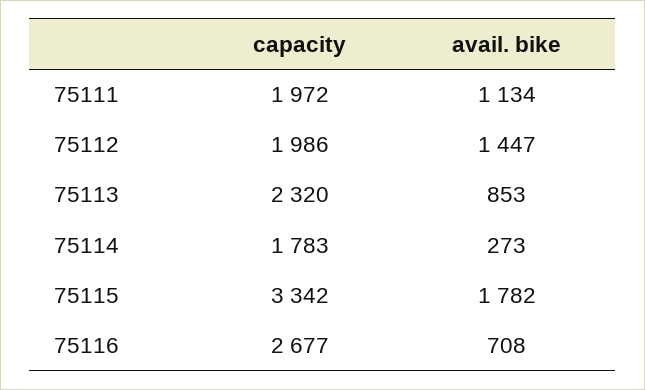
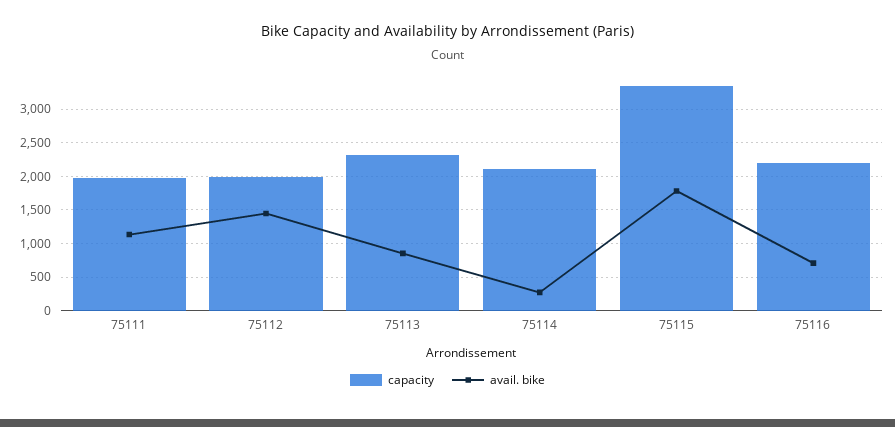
capacity, 75114: 1783 -> 2100
capacity, 75116: 2677 -> 2200

